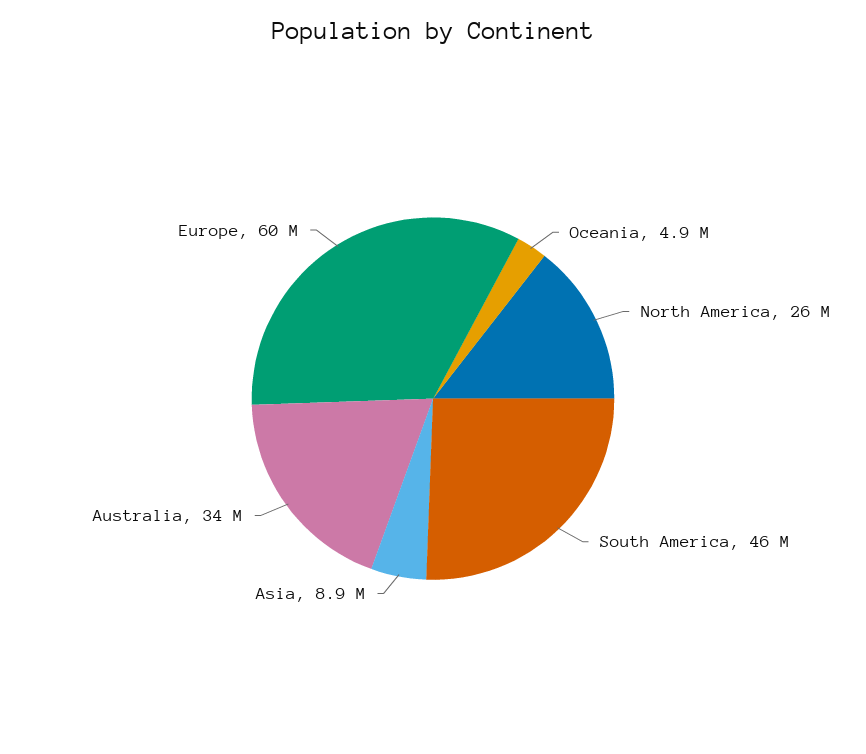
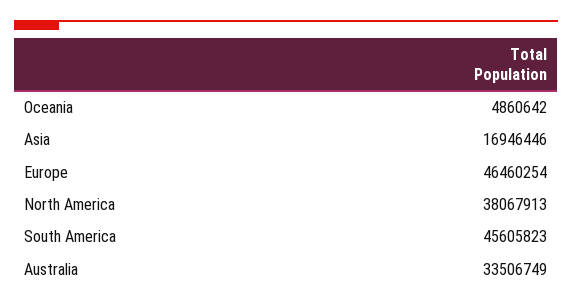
North America: 26000000 -> 38067913
Asia: 8900000 -> 16946446
Europe: 60000000 -> 46460254

